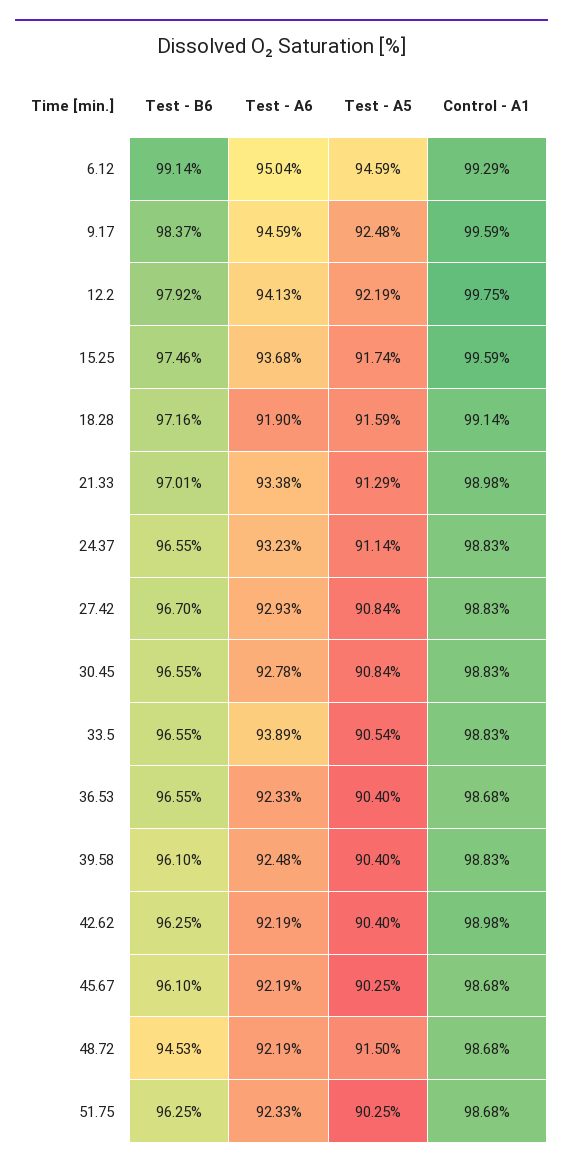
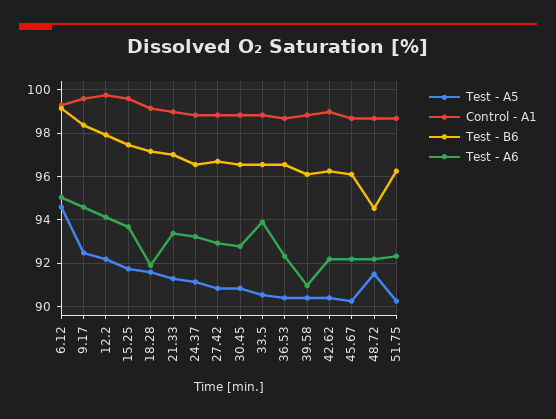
Test - A6, 39.58: 92.48 -> 91

